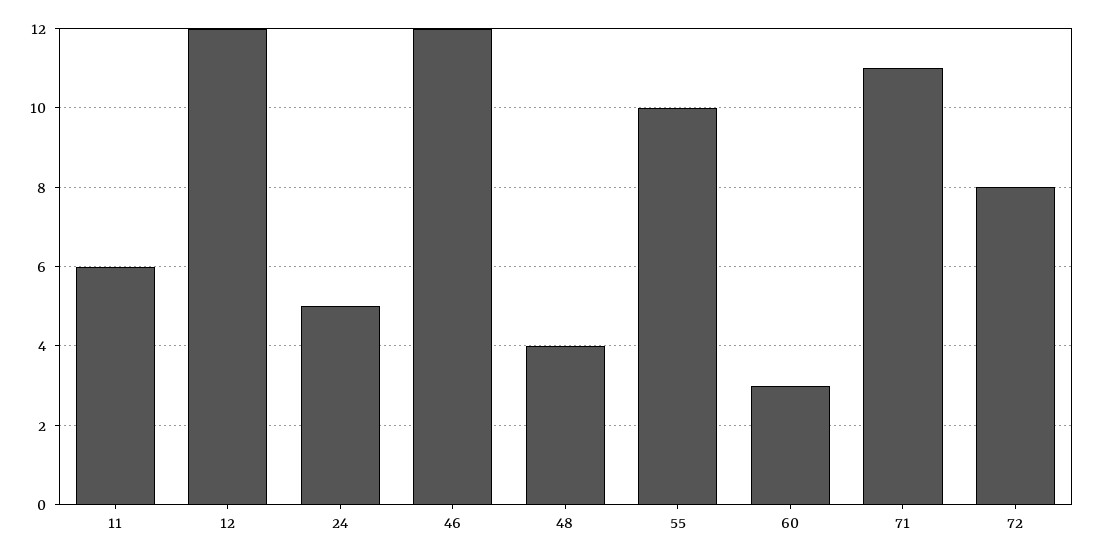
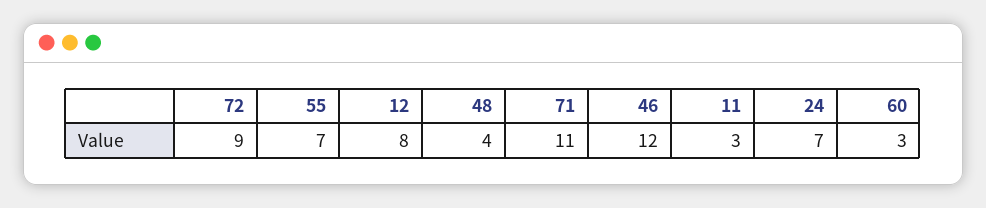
11: 6 -> 3
12: 12 -> 8
24: 5 -> 7
55: 10 -> 7
72: 8 -> 9

